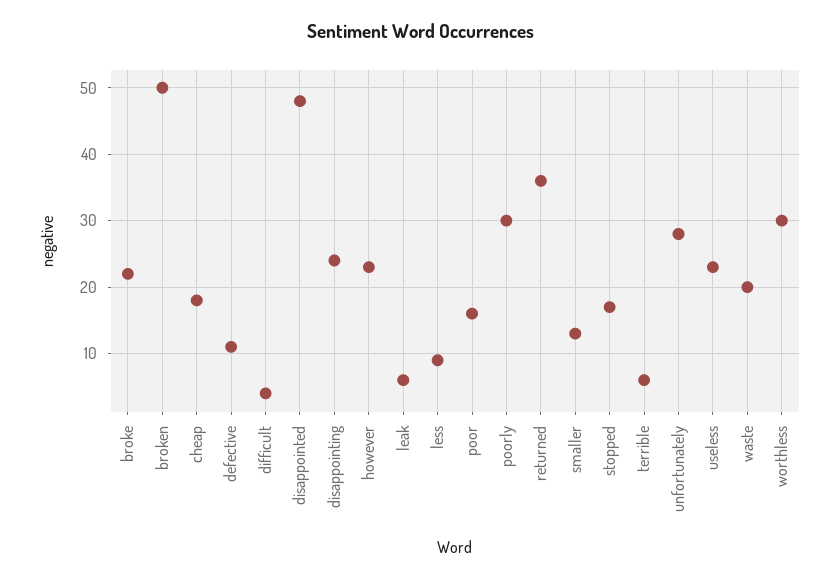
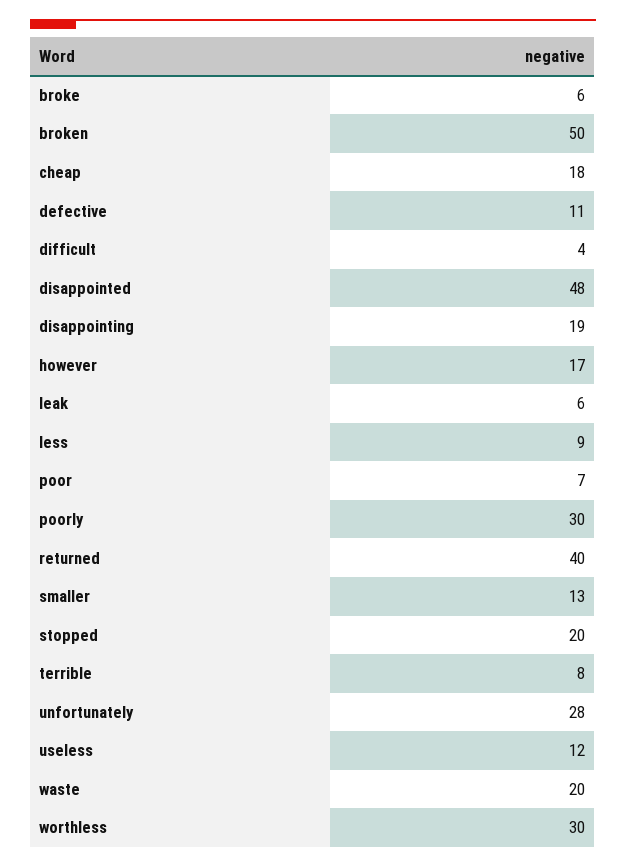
broke: 22 -> 6
disappointing: 24 -> 19
however: 23 -> 17
poor: 16 -> 7
returned: 36 -> 40
stopped: 17 -> 20
terrible: 6 -> 8
useless: 23 -> 12

